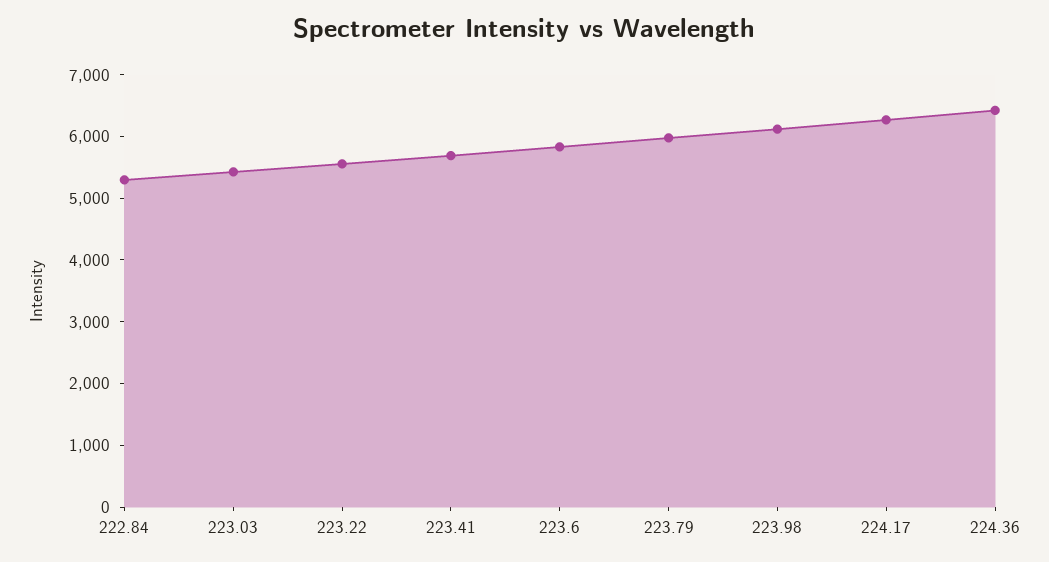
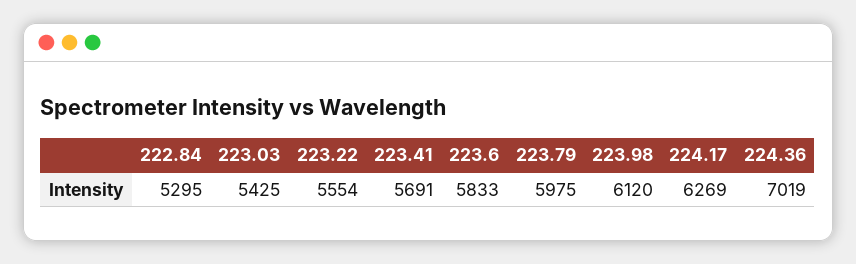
224.36: 6400 -> 7019

